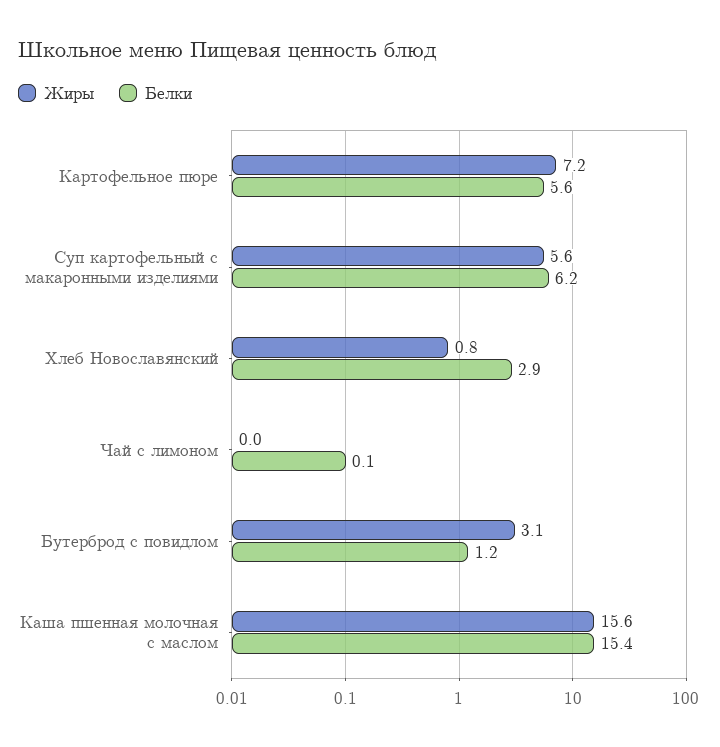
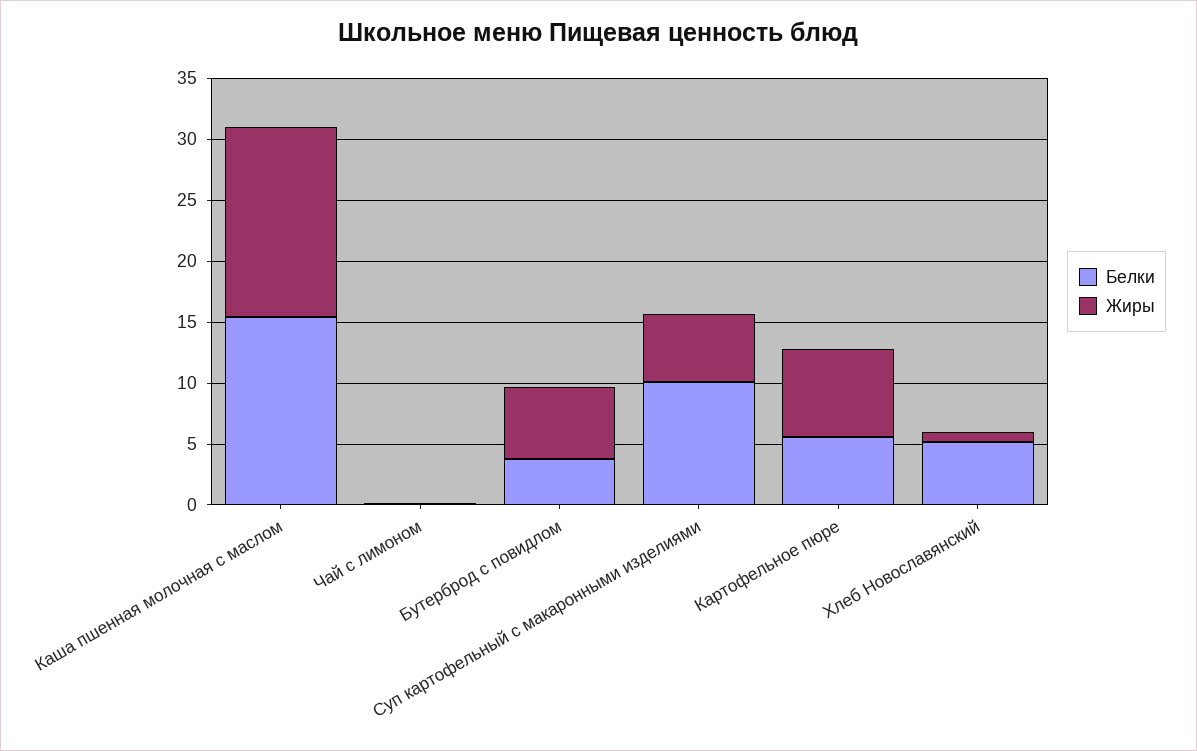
Белки, Суп картофельный с макаронными изделиями: 6.2 -> 10
Белки, Хлеб Новославянский: 2.9 -> 5
Жиры, Бутерброд с повидлом: 3.1 -> 6
Белки, Бутерброд с повидлом: 1.2 -> 4

